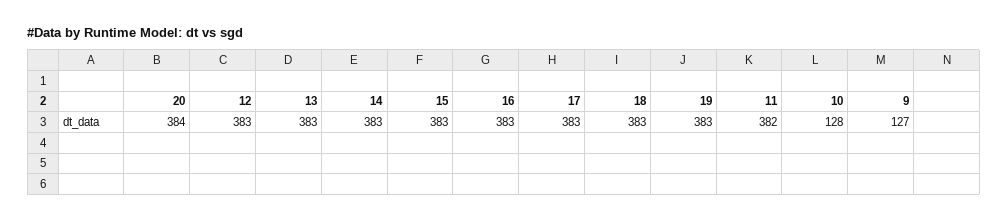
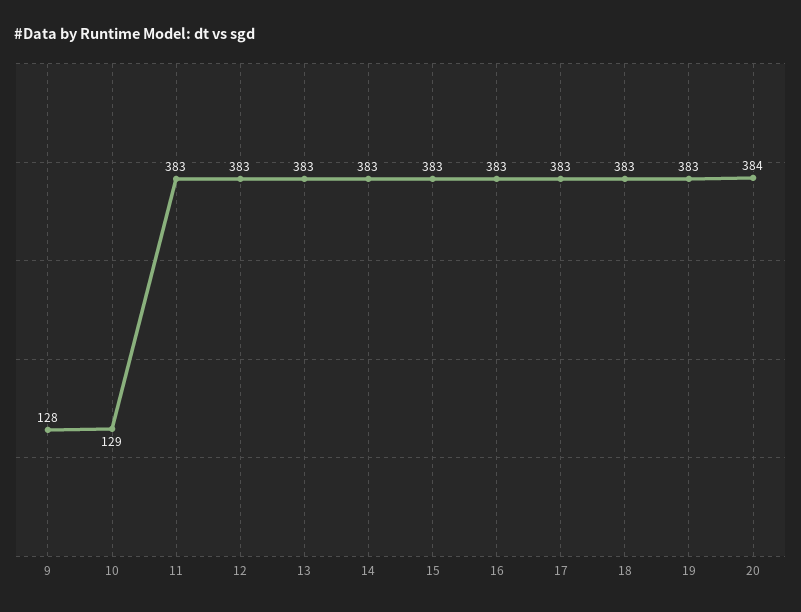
11: 382 -> 383
10: 128 -> 129
9: 127 -> 128

